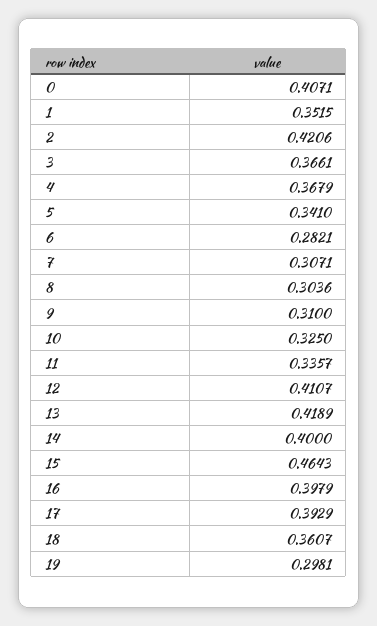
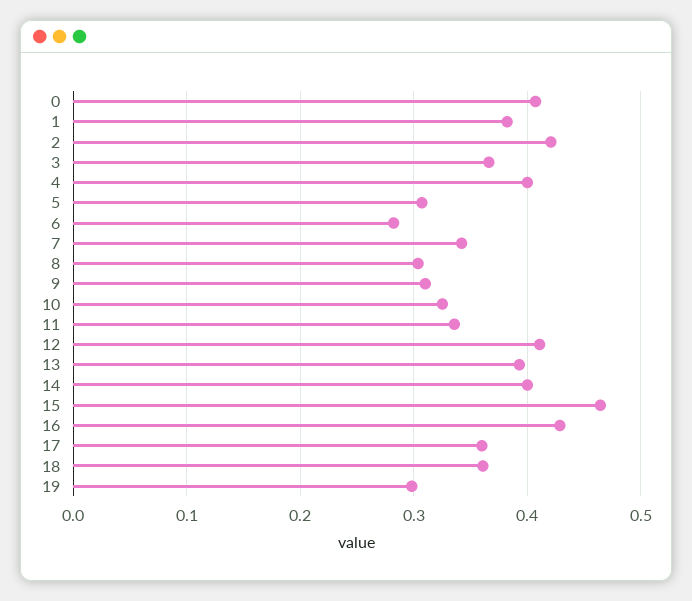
1: 0.3515 -> 0.38
4: 0.3679 -> 0.4
5: 0.341 -> 0.31
7: 0.3071 -> 0.34
13: 0.4189 -> 0.39
16: 0.3979 -> 0.43
17: 0.3929 -> 0.36

